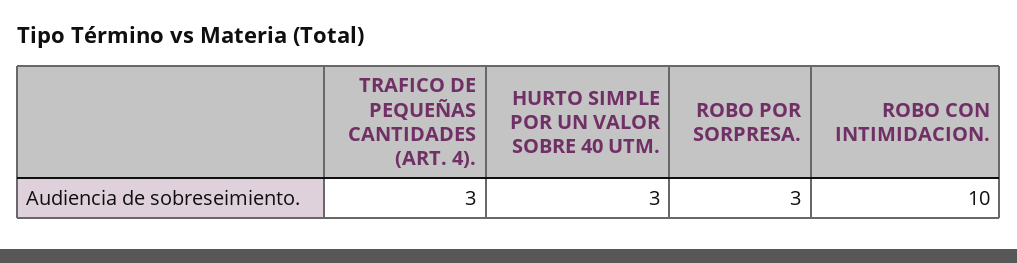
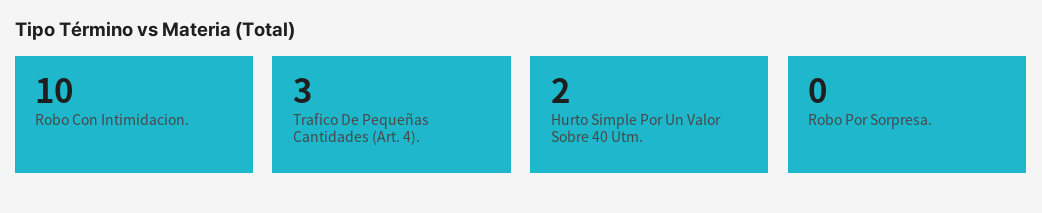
HURTO SIMPLE POR UN VALOR SOBRE 40 UTM.: 3 -> 2
ROBO POR SORPRESA.: 3 -> 0

